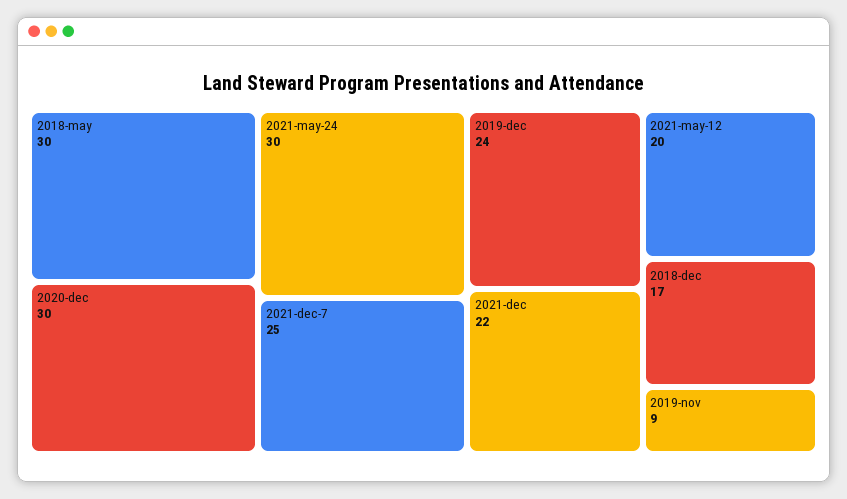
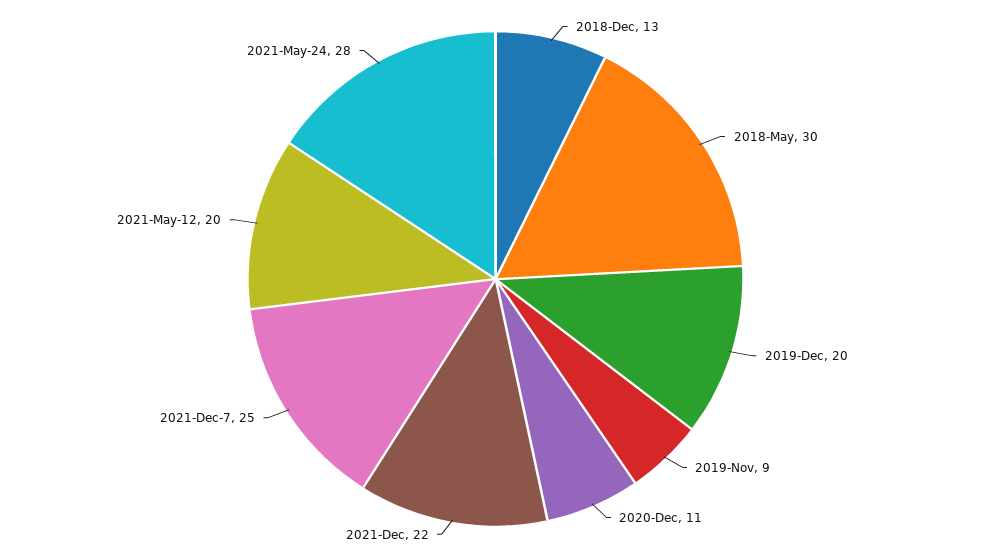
2020-dec: 30 -> 11
2021-may-24: 30 -> 28
2019-dec: 24 -> 20
2018-dec: 17 -> 13

